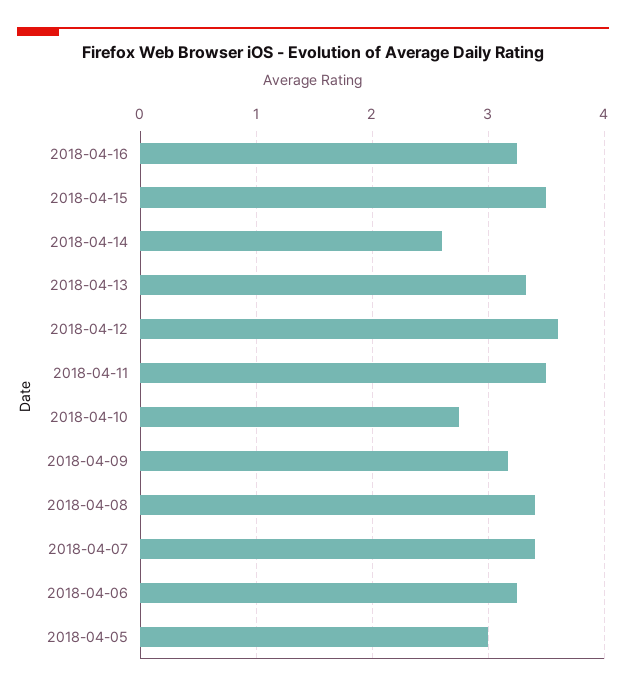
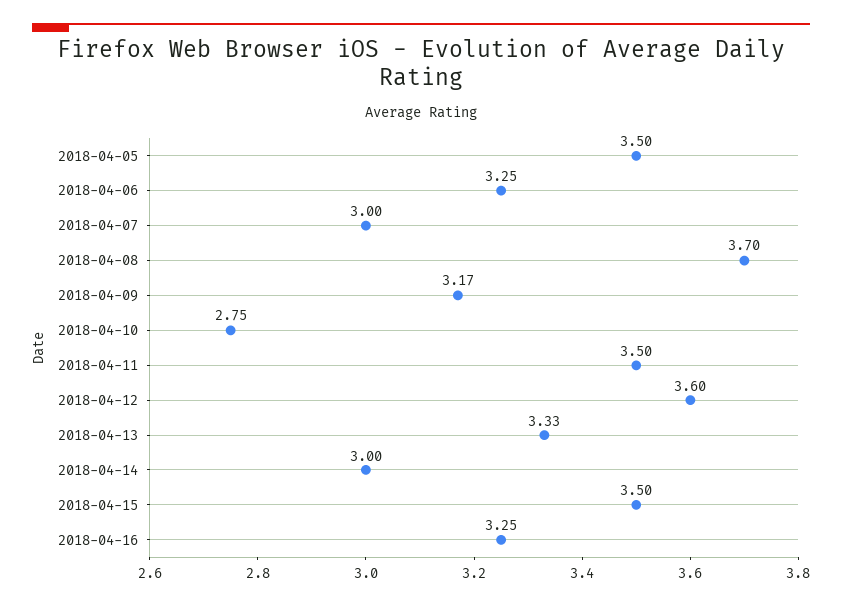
2018-04-14: 2.6 -> 3
2018-04-08: 3.4 -> 3.7
2018-04-07: 3.4 -> 3
2018-04-05: 3 -> 3.5

